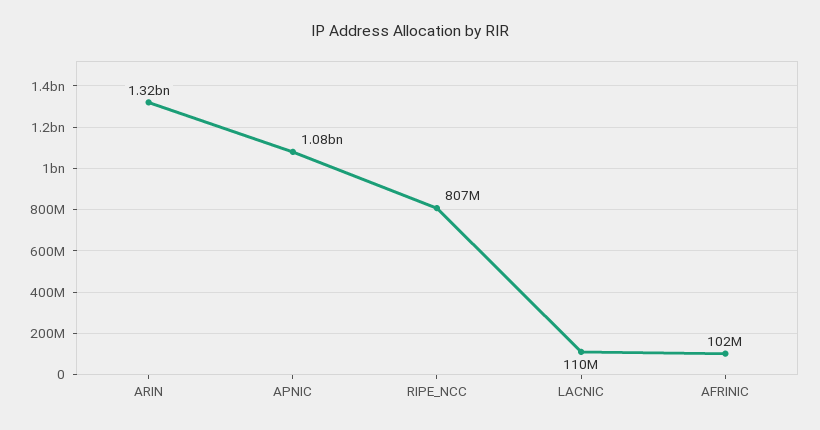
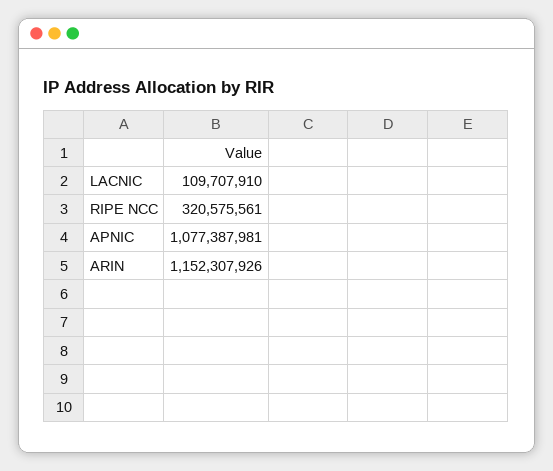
ARIN: 1320000000 -> 1152307926
RIPE_NCC: 807000000 -> 320575561
AFRINIC: 102000000 -> none

